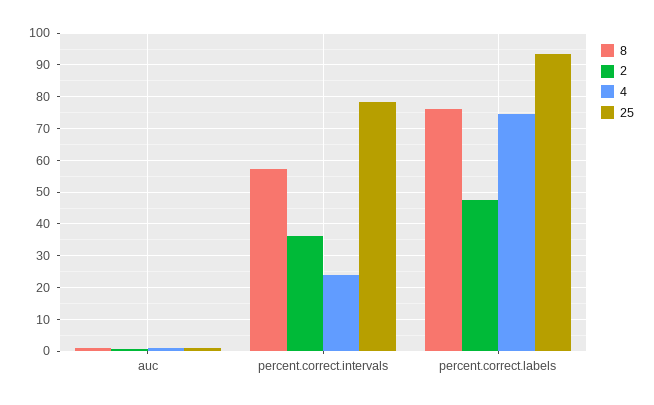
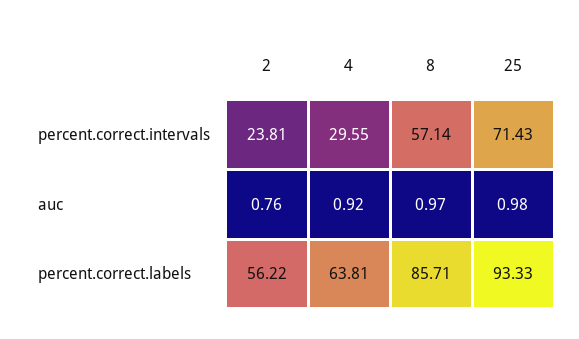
2, percent.correct.intervals: 36 -> 23.81
4, percent.correct.intervals: 24 -> 29.55
25, percent.correct.intervals: 78 -> 71.43
8, percent.correct.labels: 76 -> 85.71
2, percent.correct.labels: 48 -> 56.22
4, percent.correct.labels: 74 -> 63.81

